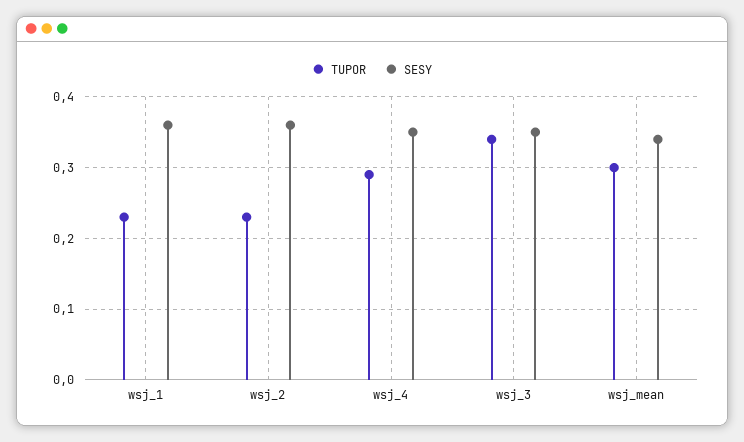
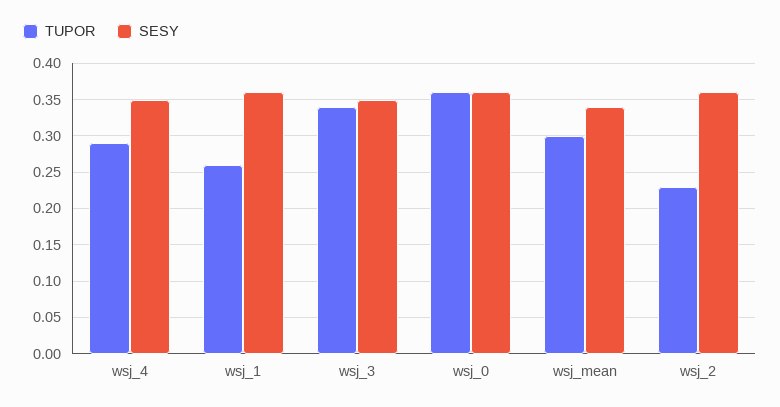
TUPOR, wsj_1: 0.23 -> 0.26
TUPOR, wsj_0: none -> 0.36
SESY, wsj_0: none -> 0.36

